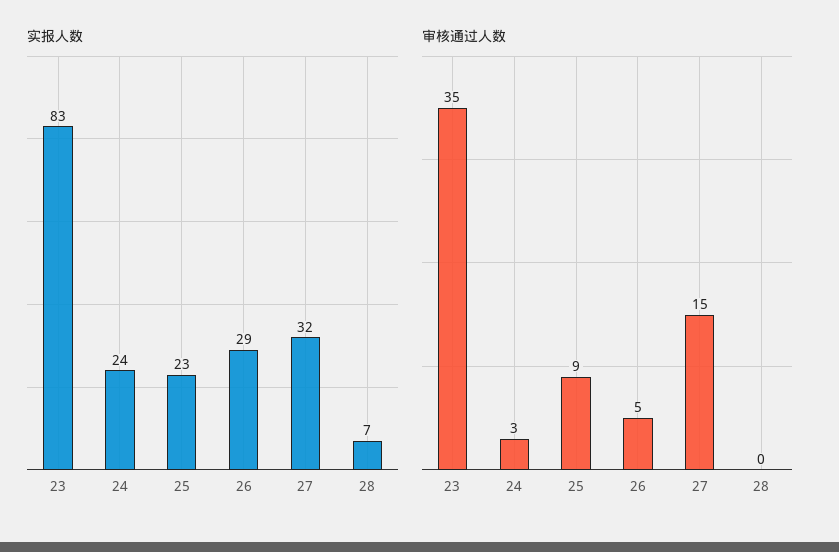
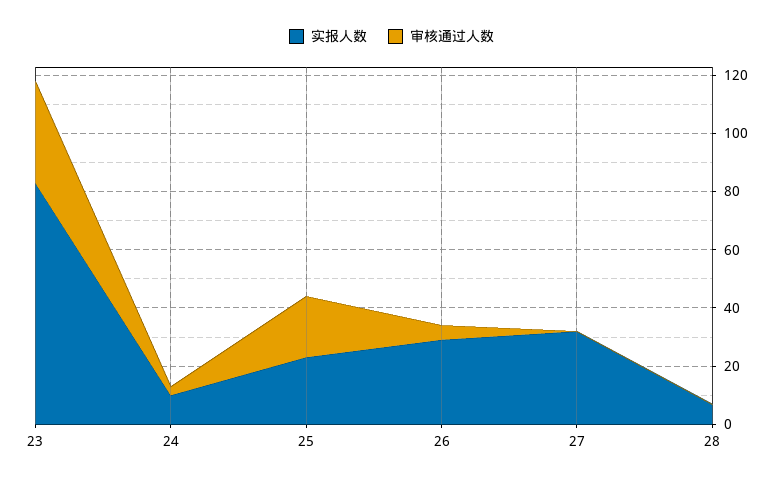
实报人数, 24: 24 -> 10
审核通过人数, 25: 9 -> 20
审核通过人数, 27: 15 -> 0

